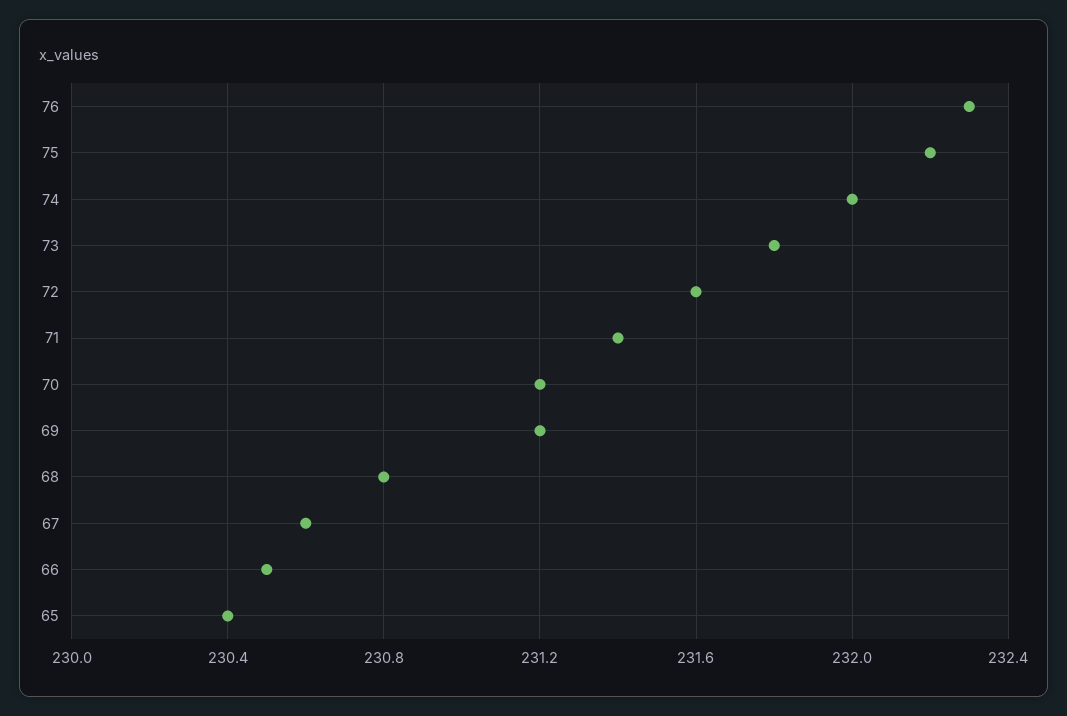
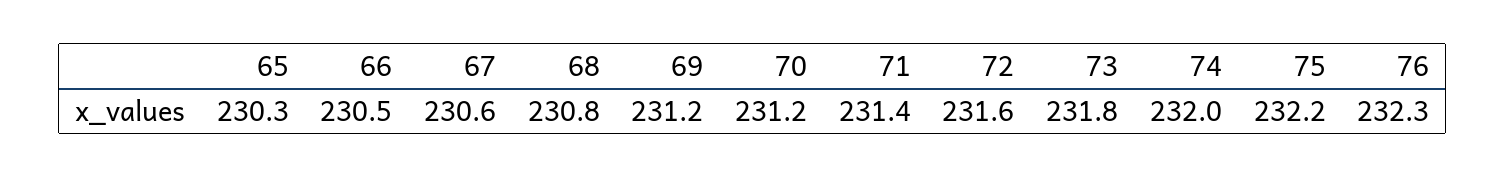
65: 230.4 -> 230.3

